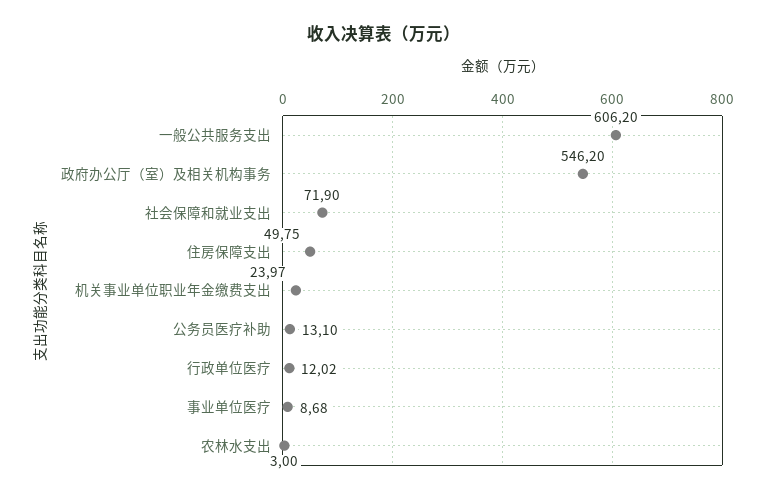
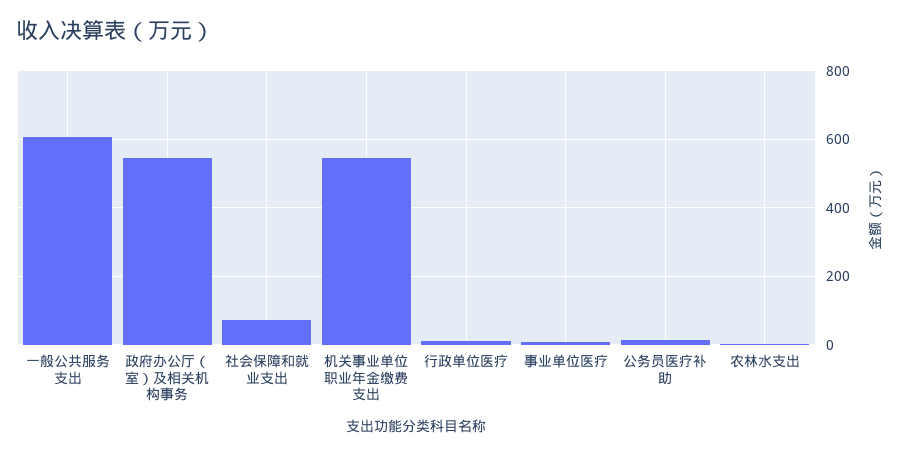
住房保障支出: 49.75 -> none
机关事业单位职业年金缴费支出: 23.97 -> 540

